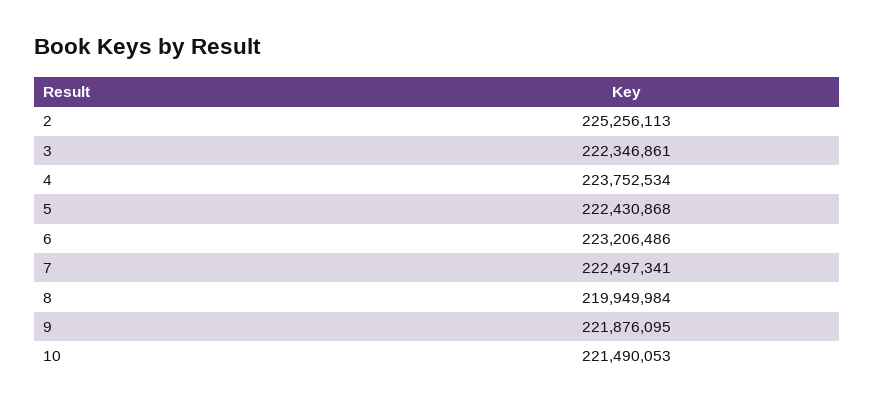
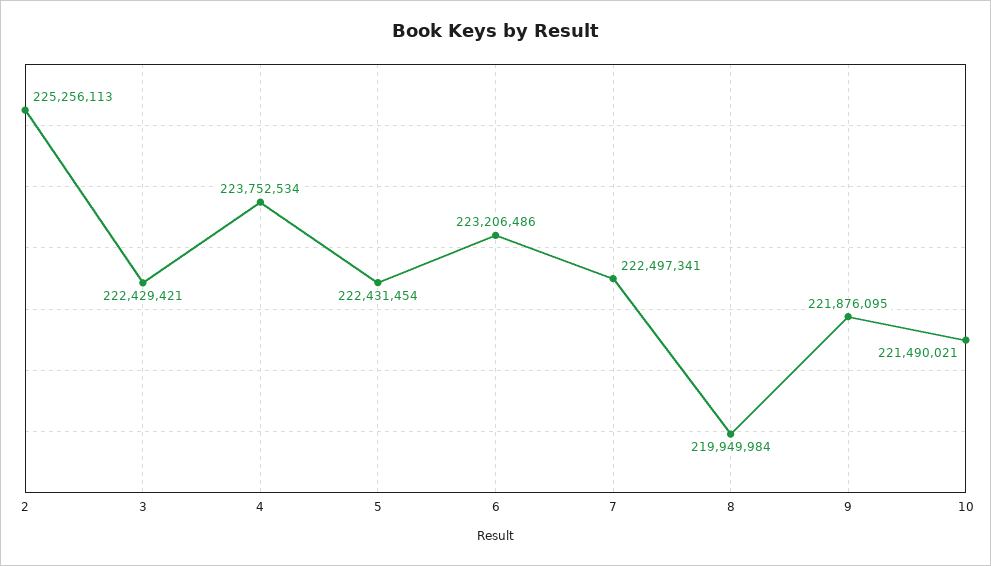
3: 222346861 -> 222429421
5: 222430868 -> 222431454
10: 221490053 -> 221490021

